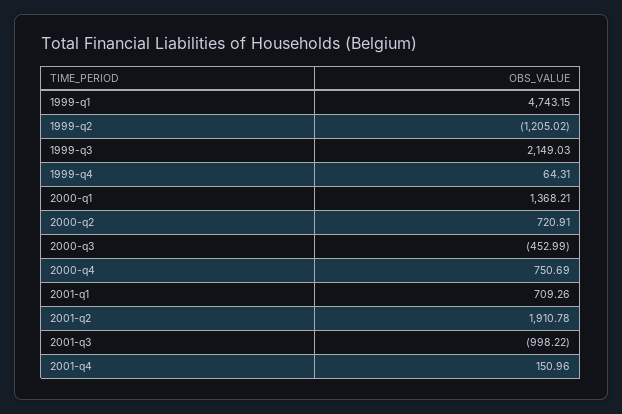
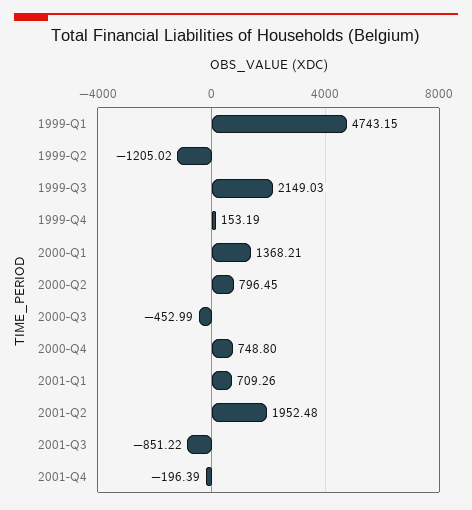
1999-q4: 64.31 -> 153.19
2000-q2: 720.91 -> 796.45
2000-q4: 750.69 -> 748.8
2001-q2: 1910.78 -> 1952.48
2001-q3: -998.22 -> -851.22
2001-q4: 150.96 -> -196.39

